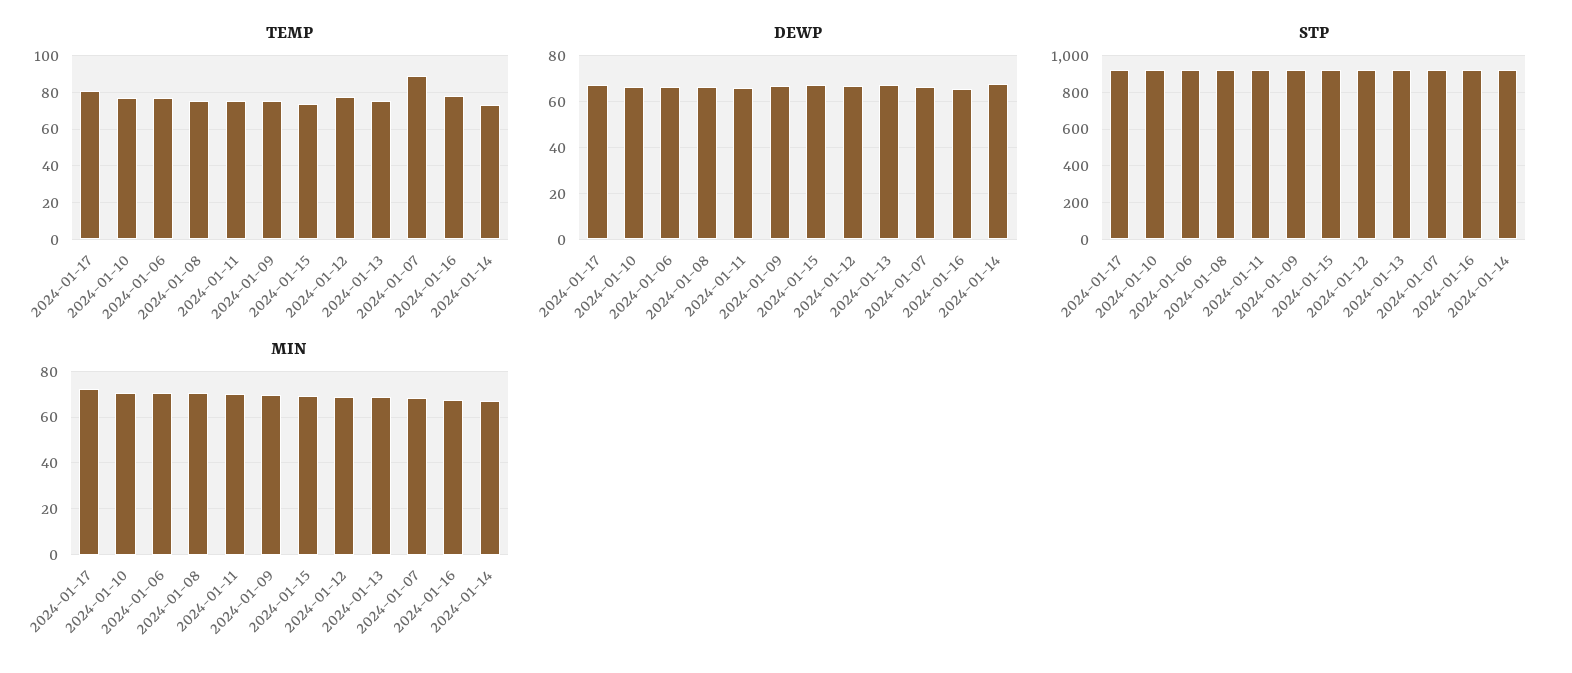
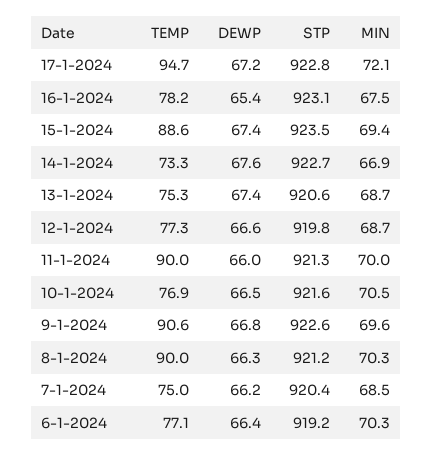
TEMP, 2024-01-17: 80 -> 94.7
TEMP, 2024-01-08: 75 -> 90
TEMP, 2024-01-11: 75 -> 90
TEMP, 2024-01-09: 75 -> 90.6
TEMP, 2024-01-15: 75 -> 88.6
TEMP, 2024-01-07: 90 -> 75

